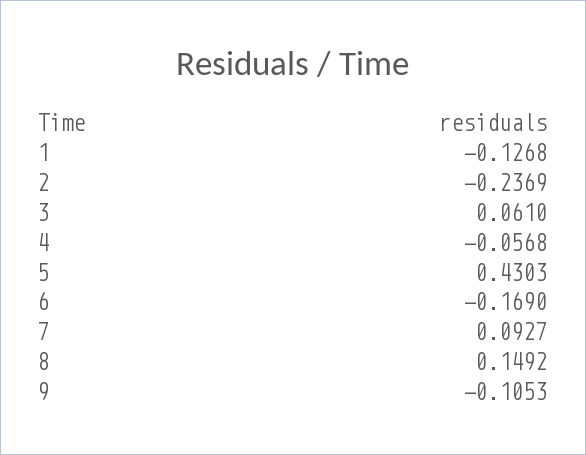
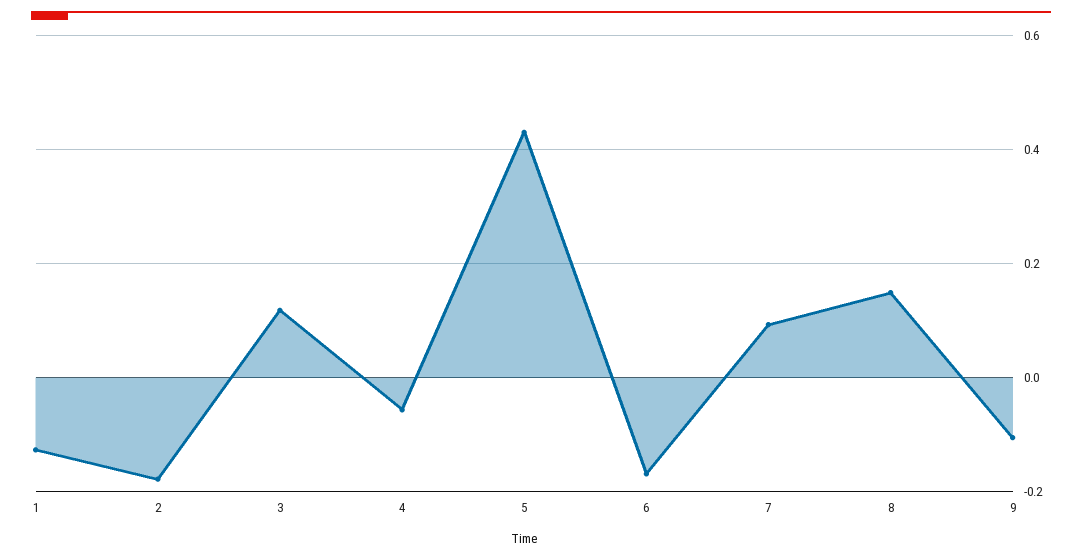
2: -0.2369 -> -0.18
3: 0.061 -> 0.12

